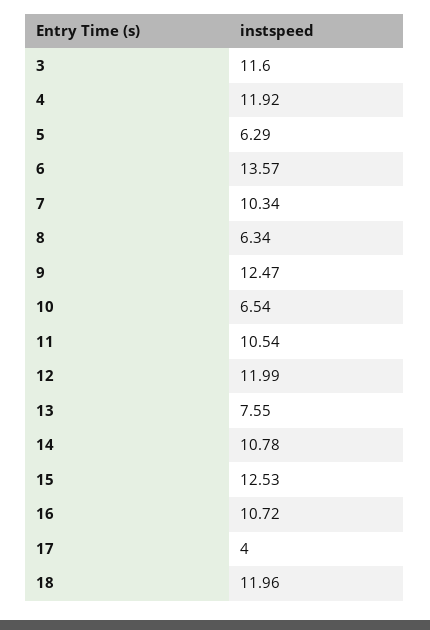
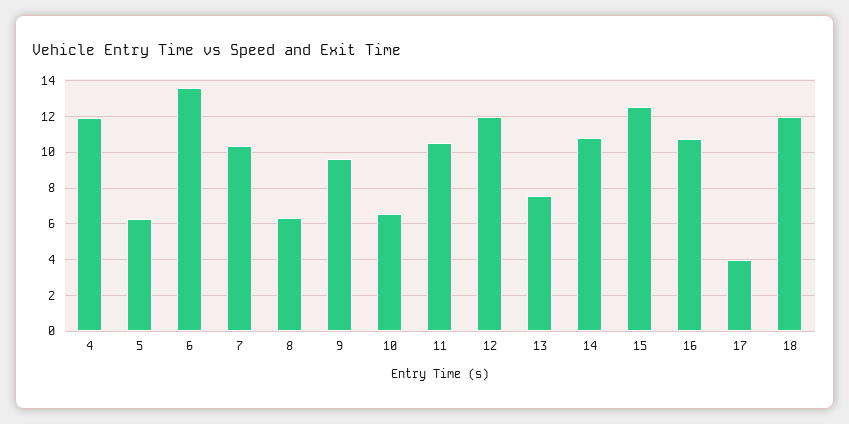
3: 11.6 -> none
9: 12.47 -> 9.5

